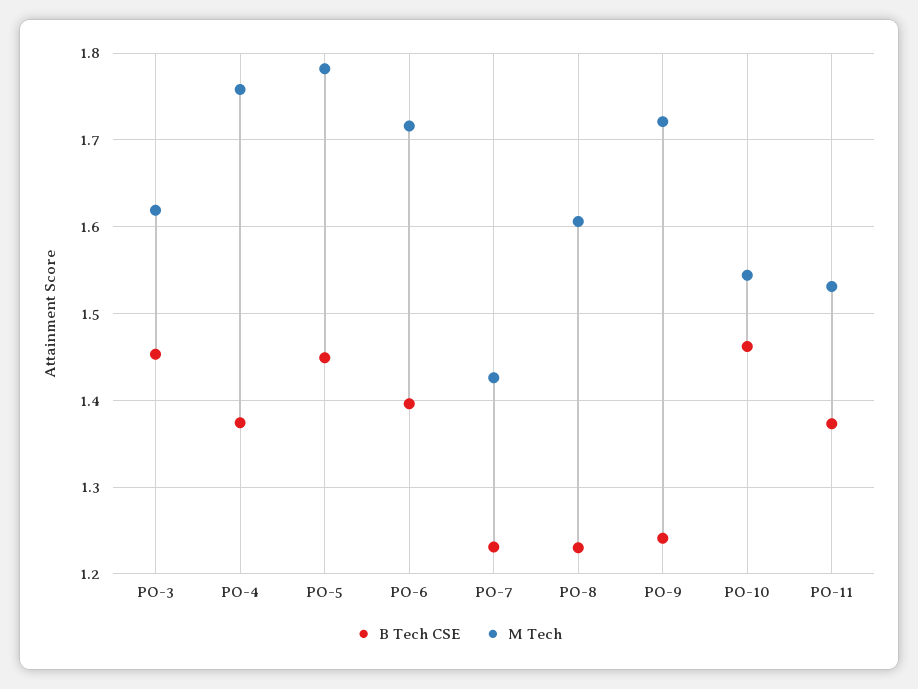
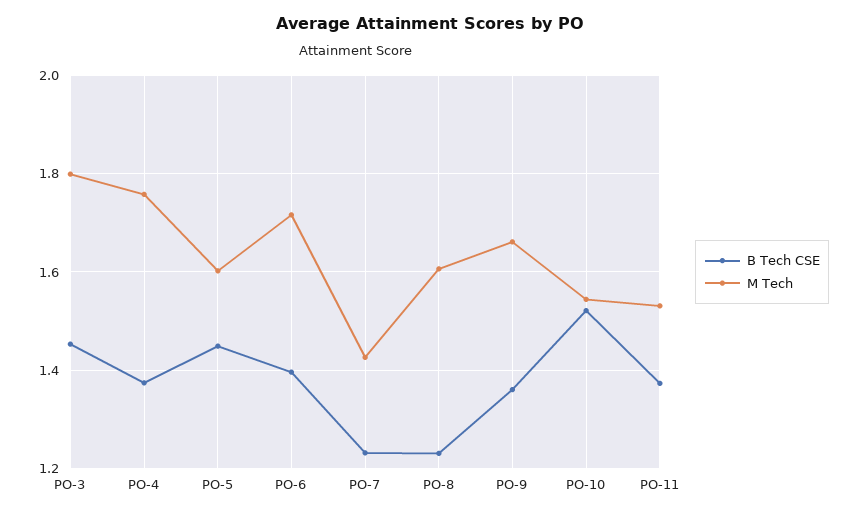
M Tech, PO-3: 1.62 -> 1.8
M Tech, PO-5: 1.78 -> 1.6
B Tech CSE, PO-9: 1.24 -> 1.36
M Tech, PO-9: 1.72 -> 1.66
B Tech CSE, PO-10: 1.46 -> 1.52

